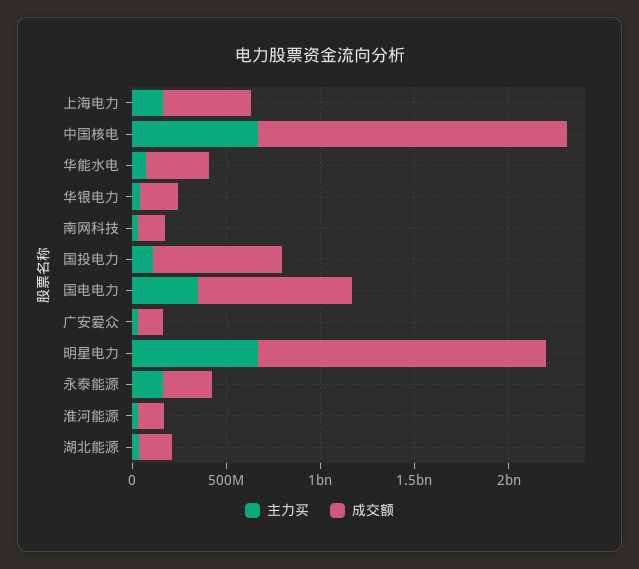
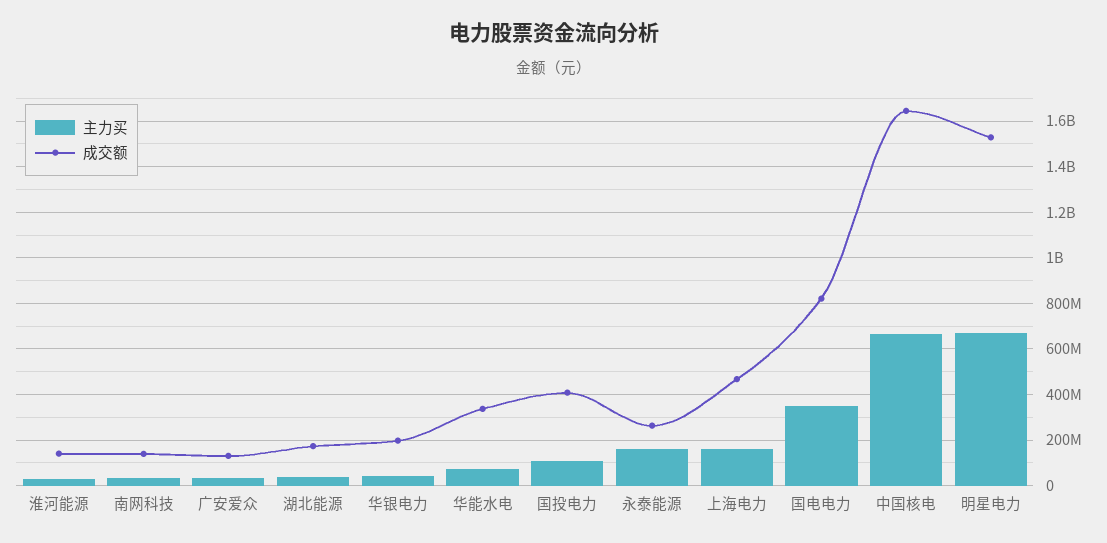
成交额, 国投电力: 700000000 -> 400000000

